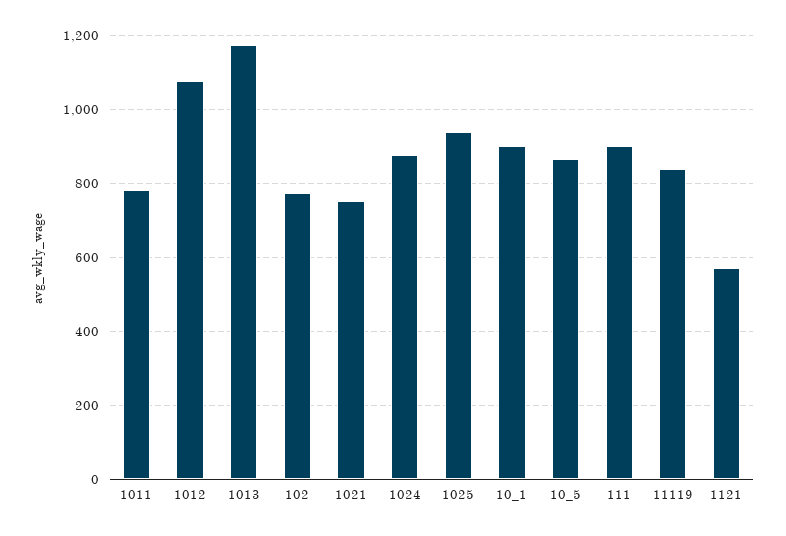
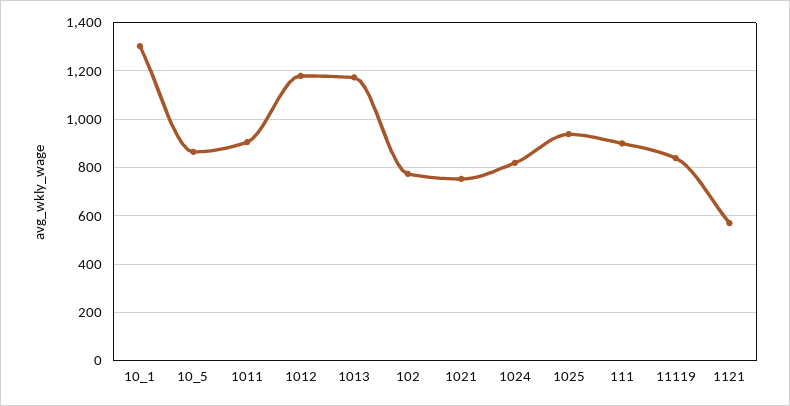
1011: 780 -> 900
1012: 1080 -> 1175
1024: 880 -> 825
10_1: 900 -> 1300

